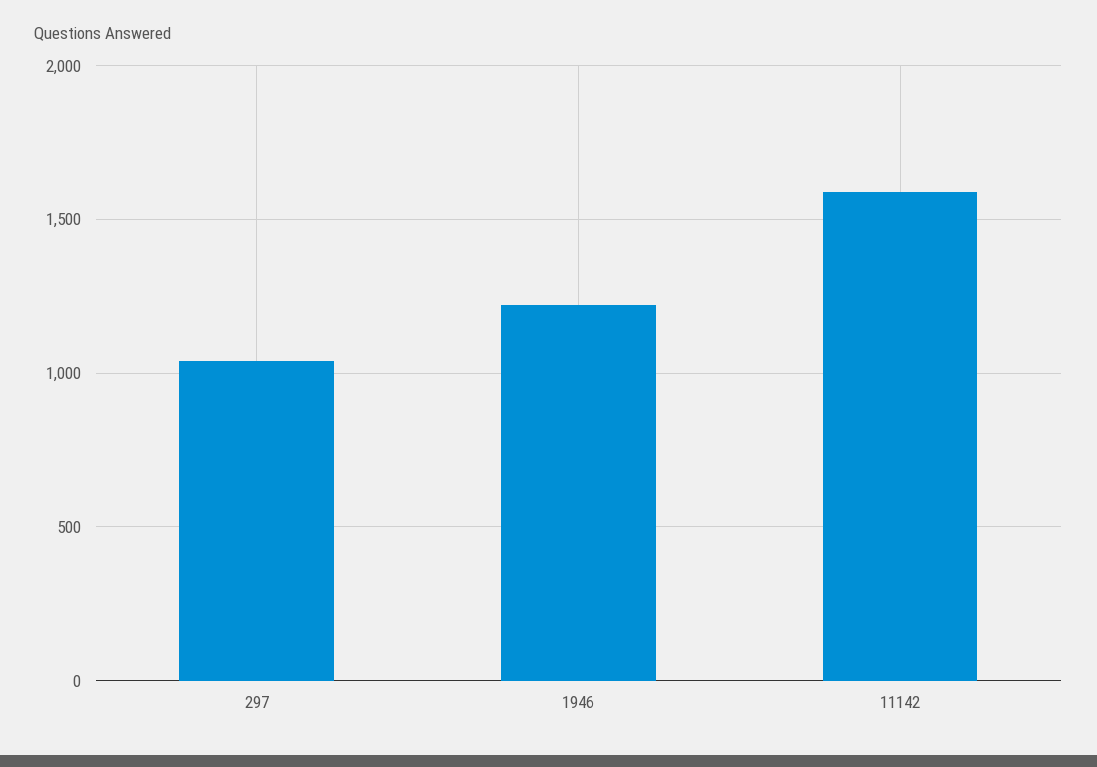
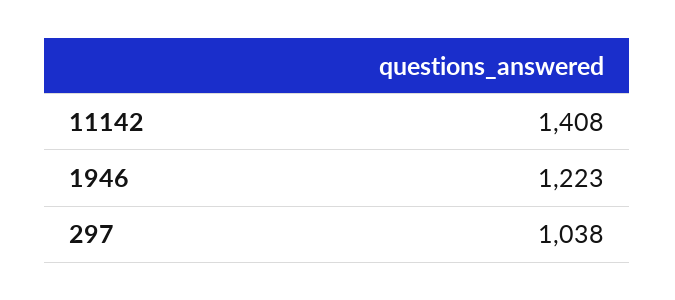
11142: 1600 -> 1408

